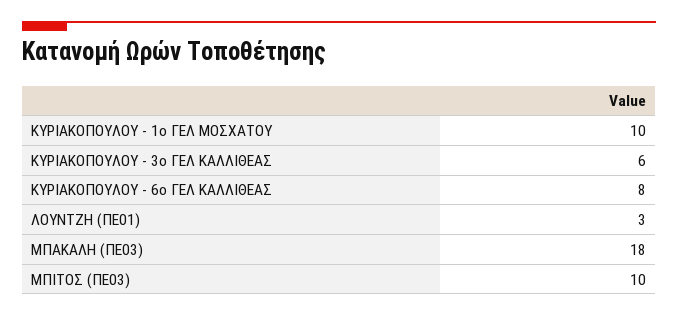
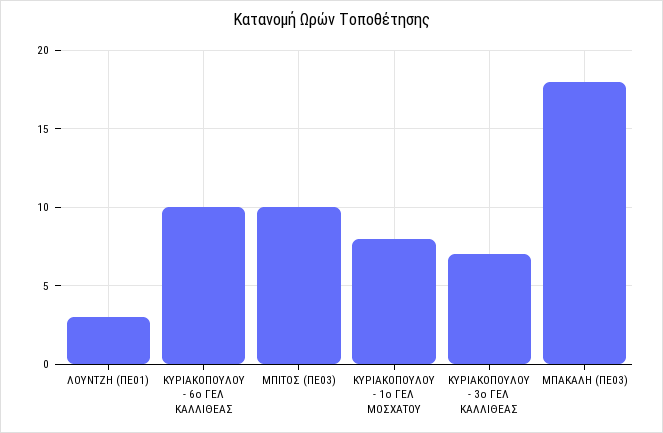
ΚΥΡΙΑΚΟΠΟΥΛΟΥ - 1ο ΓΕΛ ΜΟΣΧΑΤΟΥ: 10 -> 8
ΚΥΡΙΑΚΟΠΟΥΛΟΥ - 3ο ΓΕΛ ΚΑΛΛΙΘΕΑΣ: 6 -> 7
ΚΥΡΙΑΚΟΠΟΥΛΟΥ - 6ο ΓΕΛ ΚΑΛΛΙΘΕΑΣ: 8 -> 10

